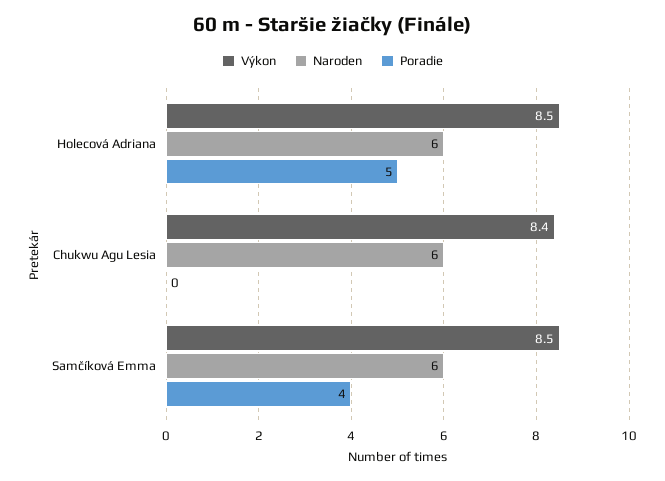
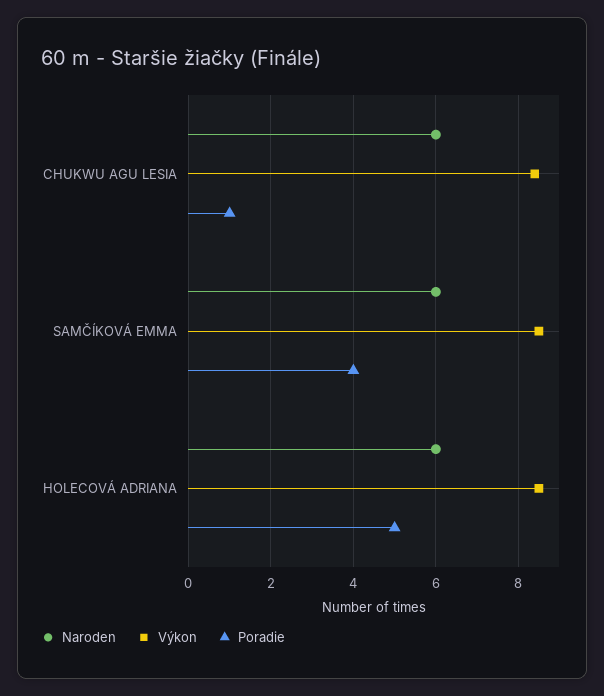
Poradie, Chukwu Agu Lesia: 0 -> 1

